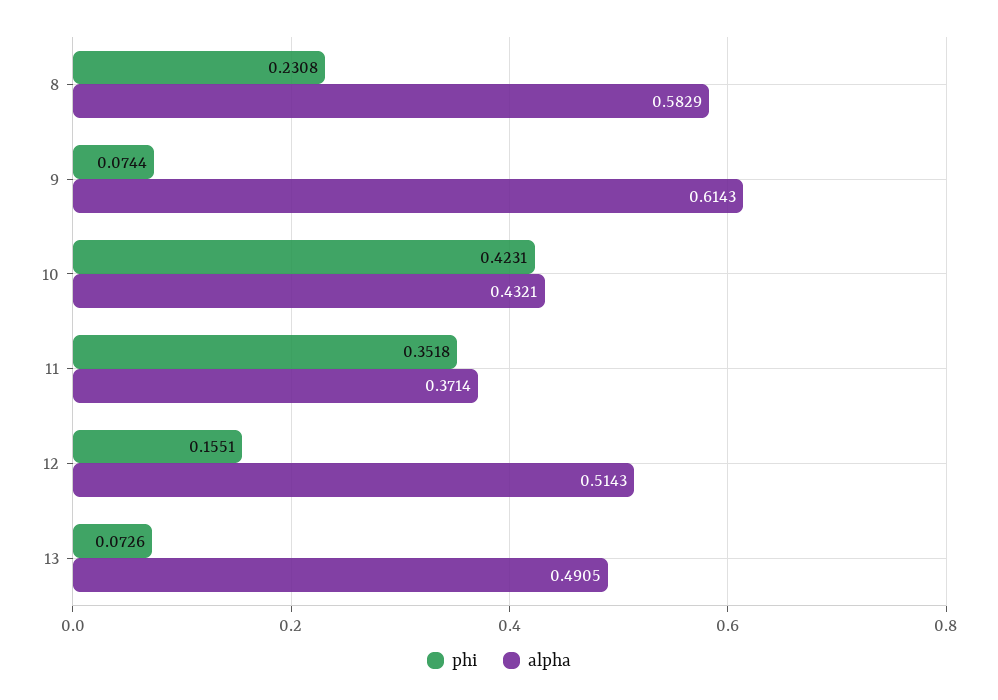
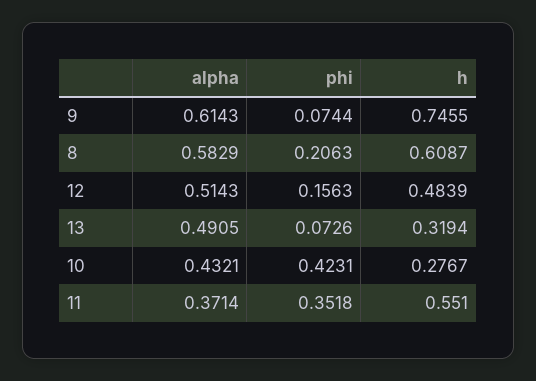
phi, 8: 0.2308 -> 0.2063
phi, 12: 0.1551 -> 0.1563
h, 9: none -> 0.7455
h, 8: none -> 0.6087
h, 12: none -> 0.4839
h, 13: none -> 0.3194
h, 10: none -> 0.2767
h, 11: none -> 0.551

